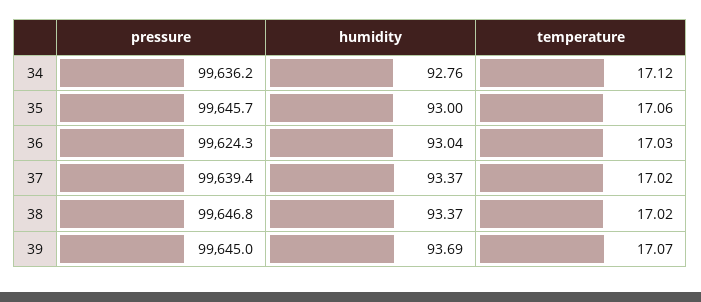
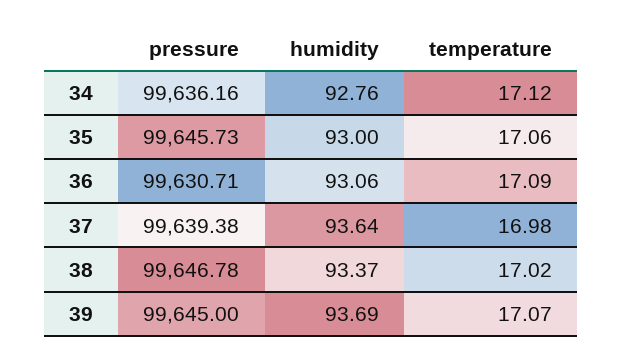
pressure, 36: 99624.3 -> 99630.71
humidity, 36: 93.04 -> 93.06
temperature, 36: 17.03 -> 17.09
humidity, 37: 93.37 -> 93.64
temperature, 37: 17.02 -> 16.98

